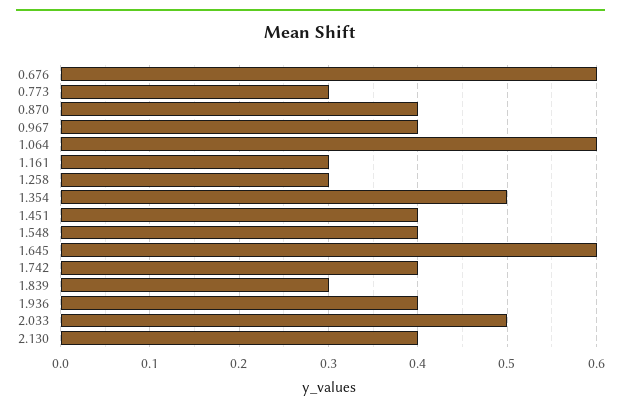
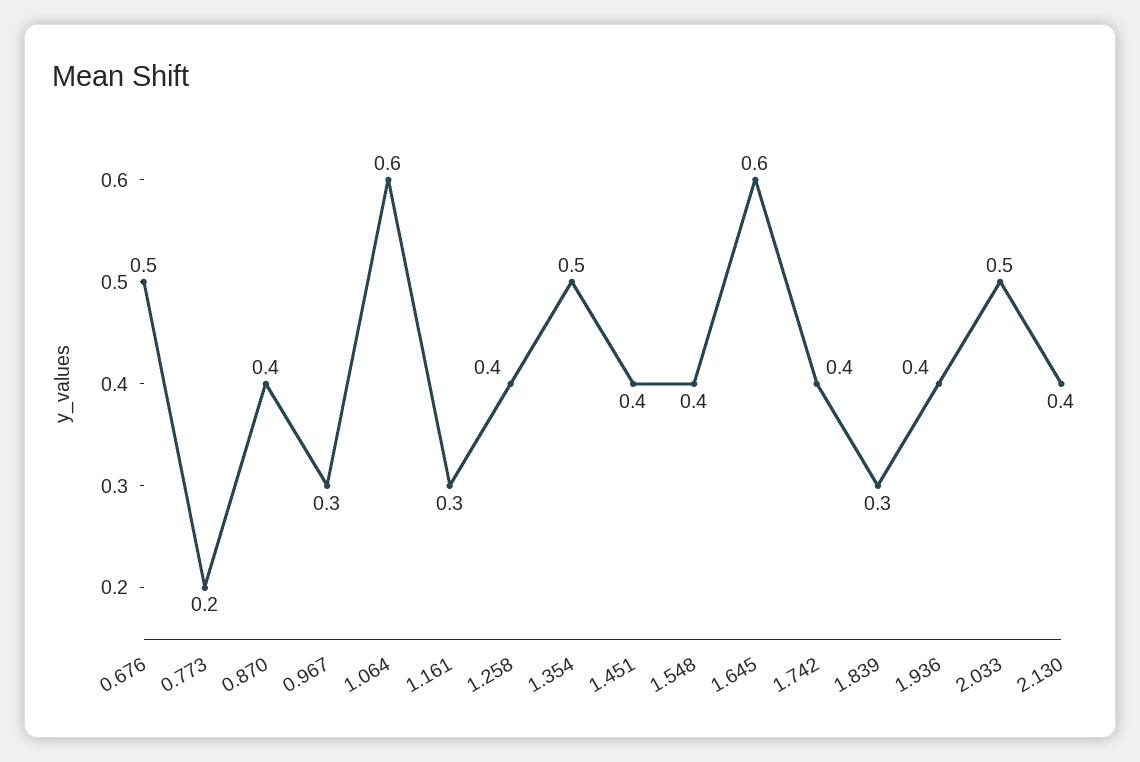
0.676: 0.6 -> 0.5
0.773: 0.3 -> 0.2
0.967: 0.4 -> 0.3
1.258: 0.3 -> 0.4

